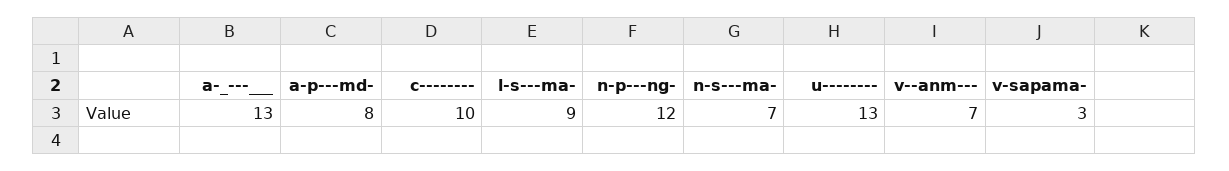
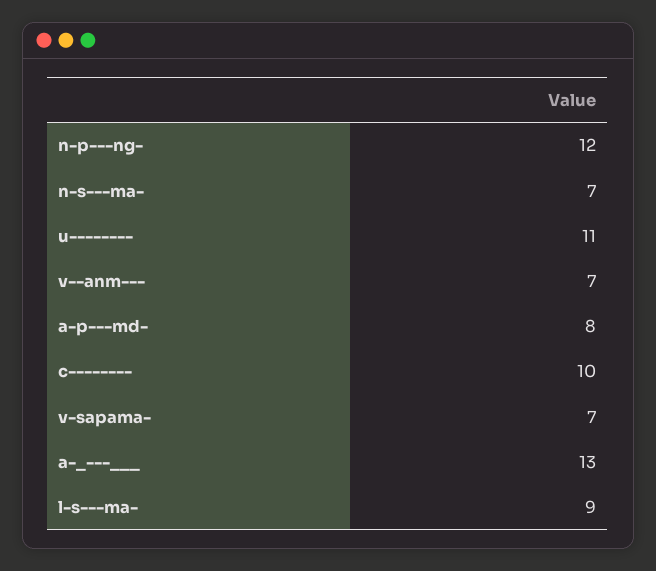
u--------: 13 -> 11
v-sapama-: 3 -> 7

